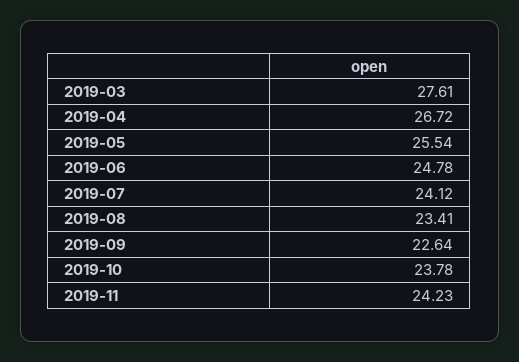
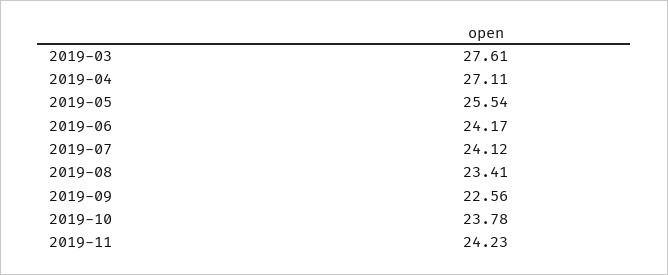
2019-04: 26.72 -> 27.11
2019-06: 24.78 -> 24.17
2019-09: 22.64 -> 22.56

